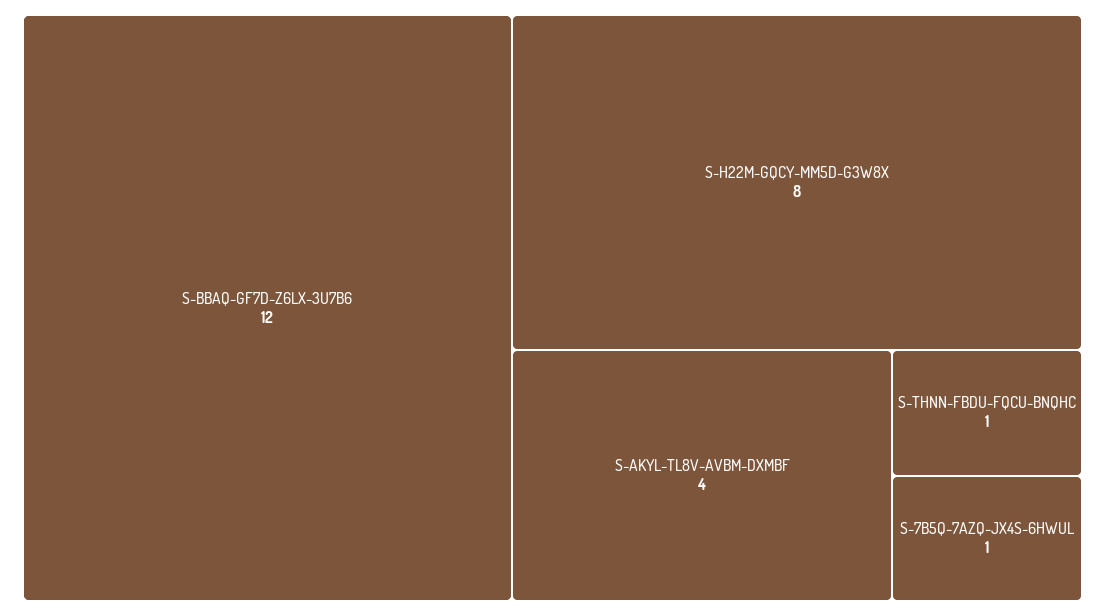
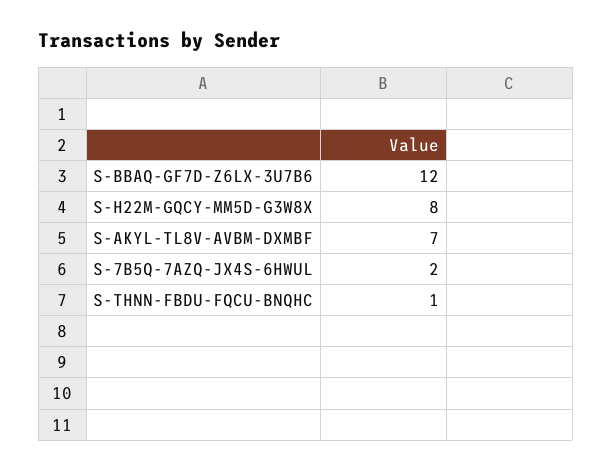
S-AKYL-TL8V-AVBM-DXMBF: 4 -> 7
S-7B5Q-7AZQ-JX4S-6HWUL: 1 -> 2

